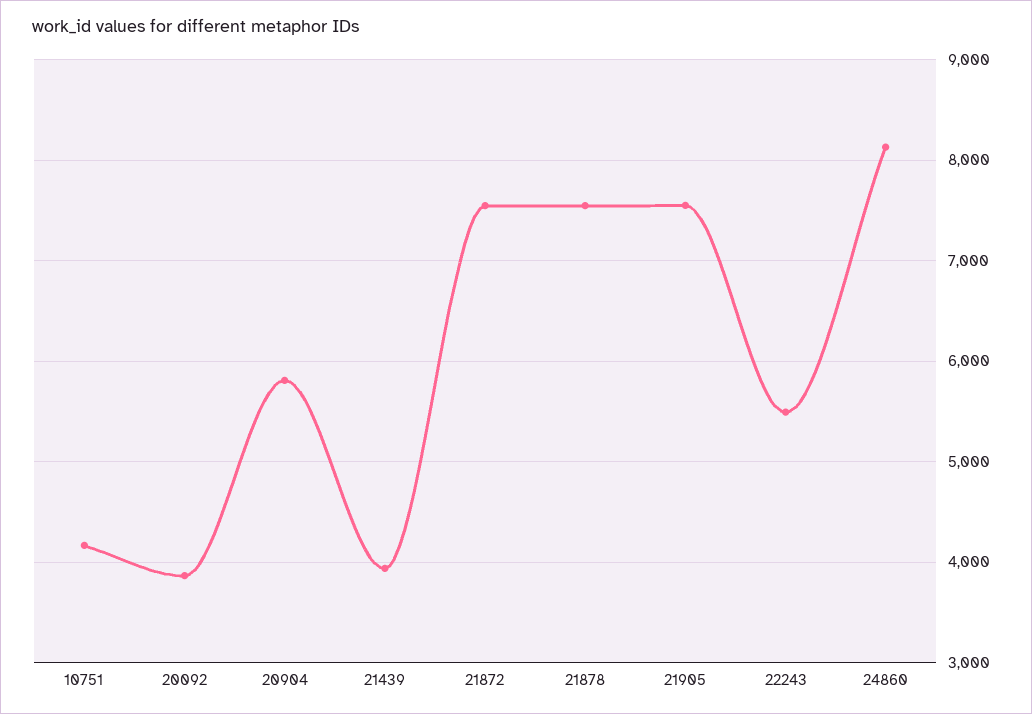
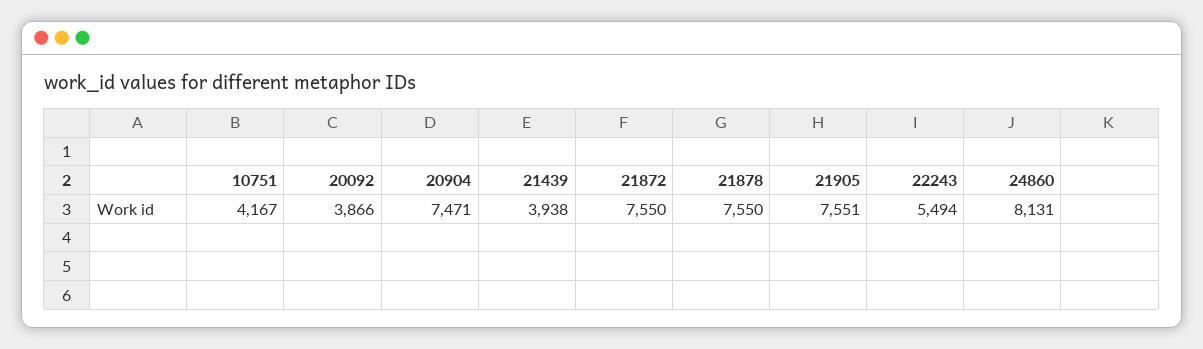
20904: 5800 -> 7471

